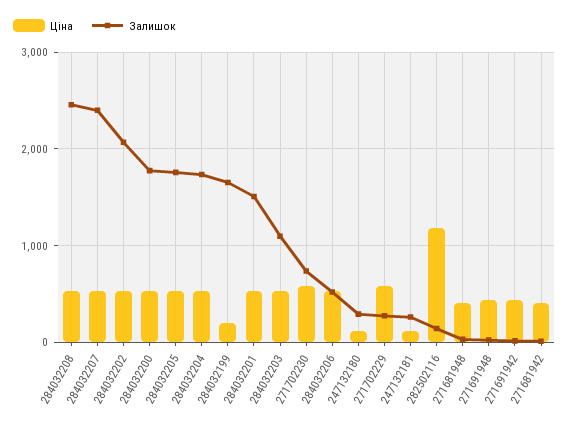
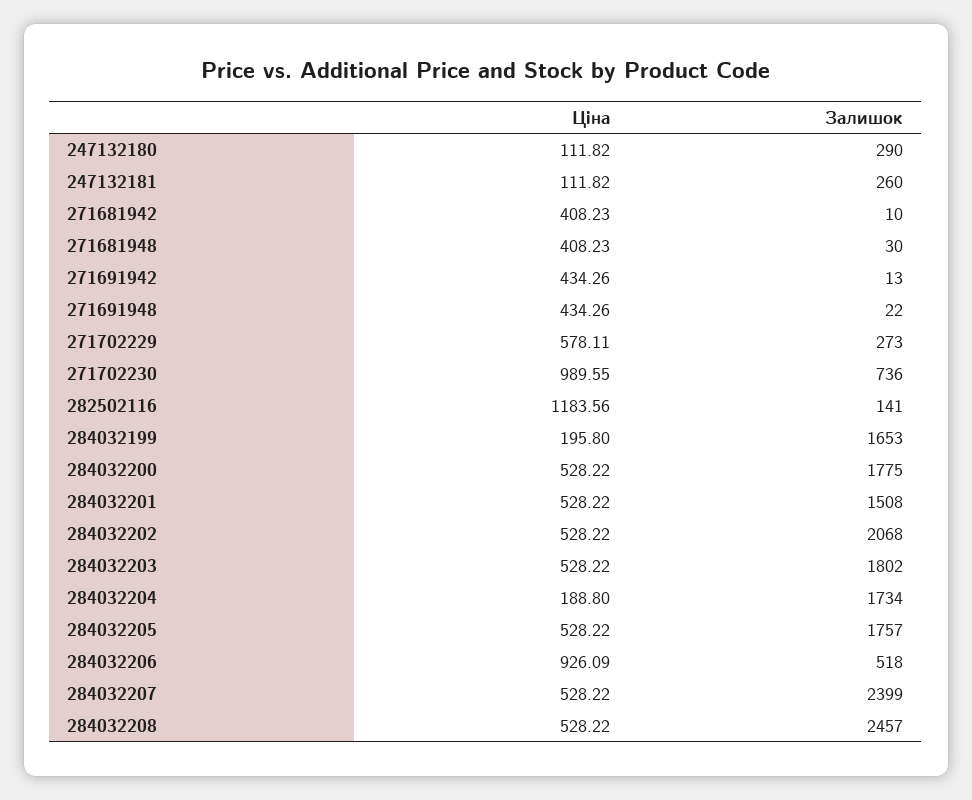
Ціна, 284032204: 500 -> 188.8
Залишок, 284032203: 1100 -> 1802
Ціна, 271702230: 600 -> 989.55
Ціна, 284032206: 500 -> 926.09

